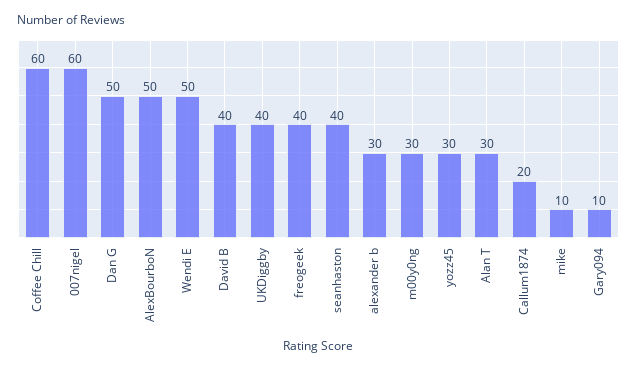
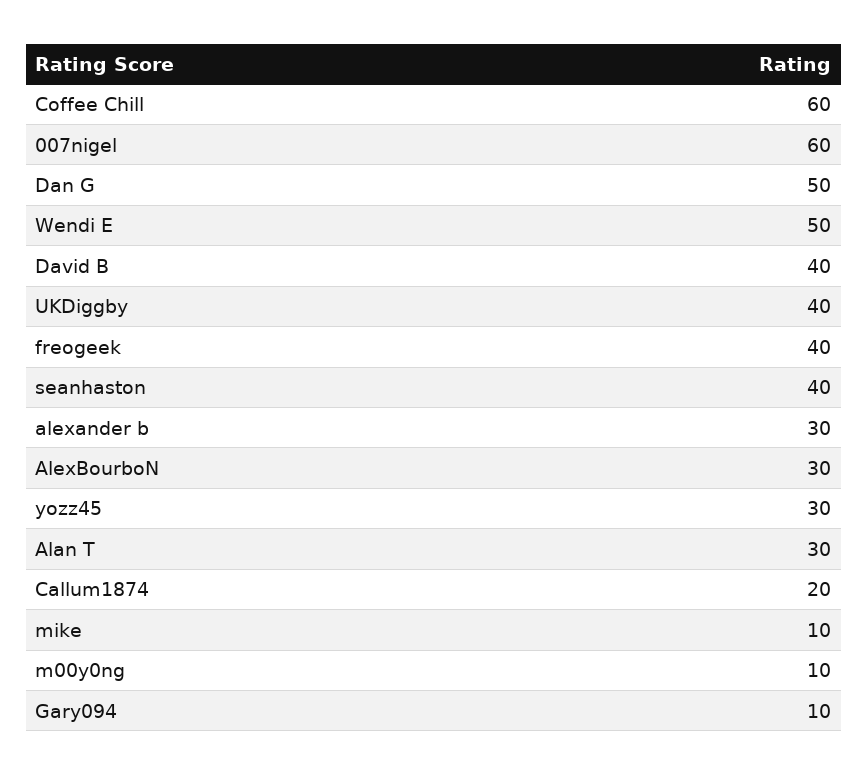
AlexBourboN: 50 -> 30
m00y0ng: 30 -> 10

